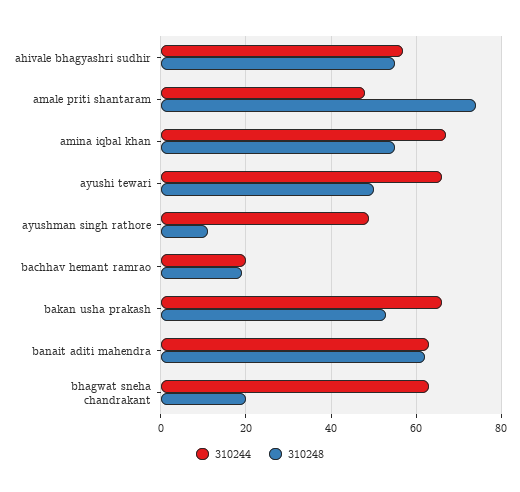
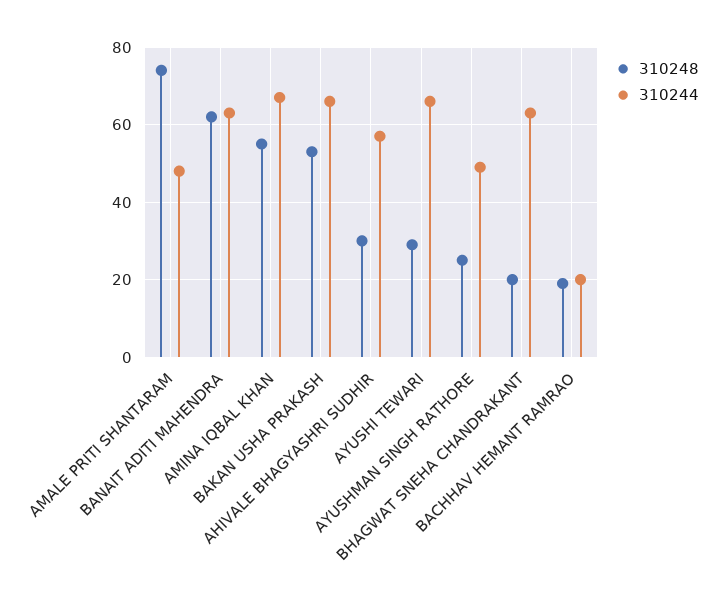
310248, ahivale bhagyashri sudhir: 55 -> 30
310248, ayushi tewari: 50 -> 30
310248, ayushman singh rathore: 10 -> 25

